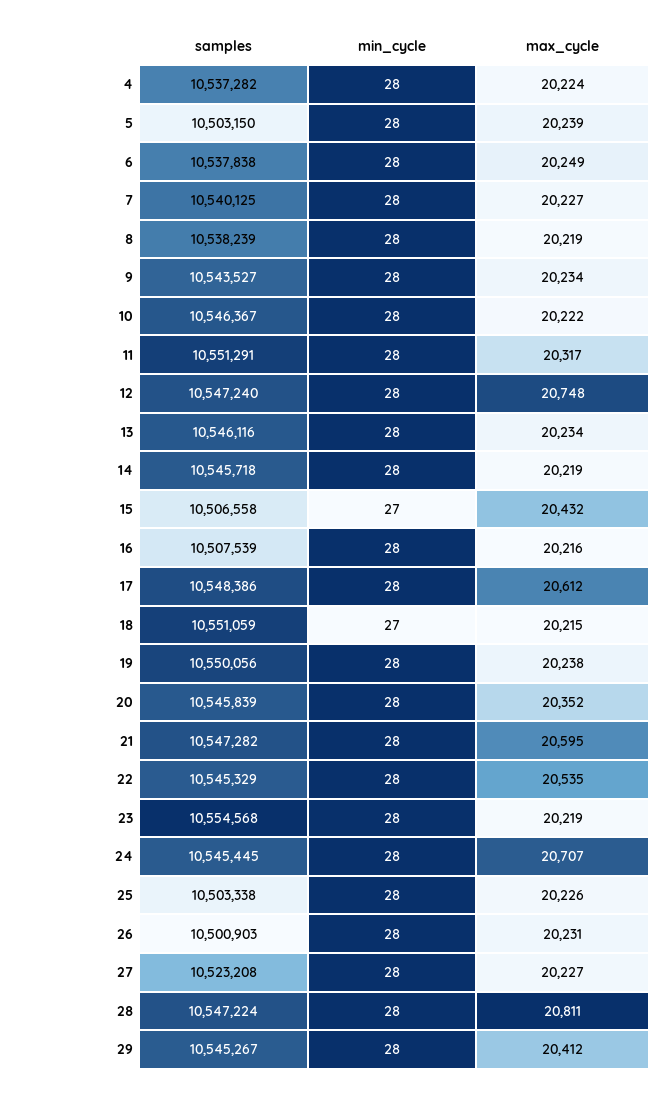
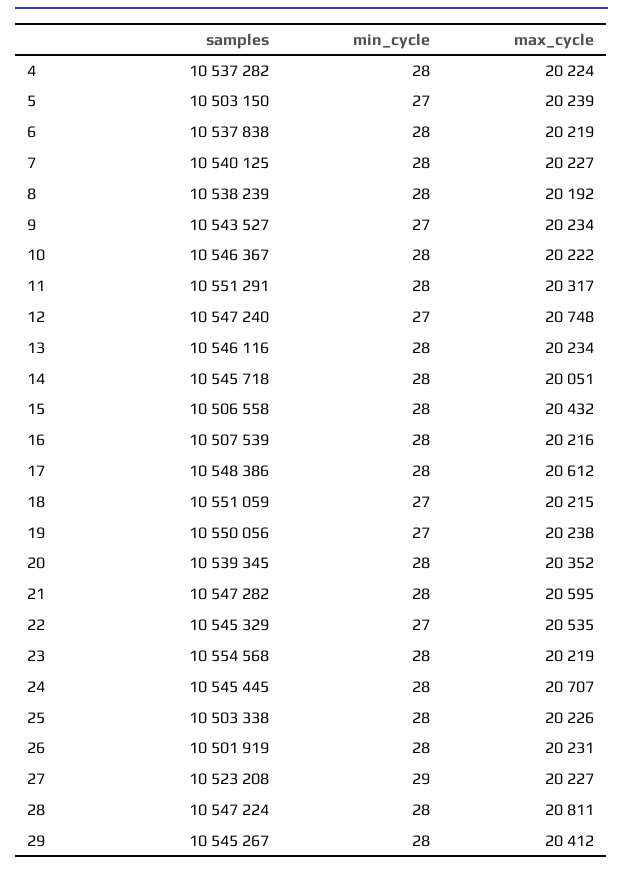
min_cycle, 5: 28 -> 27
max_cycle, 6: 20249 -> 20219
max_cycle, 8: 20219 -> 20192
min_cycle, 9: 28 -> 27
min_cycle, 12: 28 -> 27
max_cycle, 14: 20219 -> 20051
min_cycle, 15: 27 -> 28
min_cycle, 19: 28 -> 27
samples, 20: 10545839 -> 10539345
min_cycle, 22: 28 -> 27
samples, 26: 10500903 -> 10501919
min_cycle, 27: 28 -> 29

